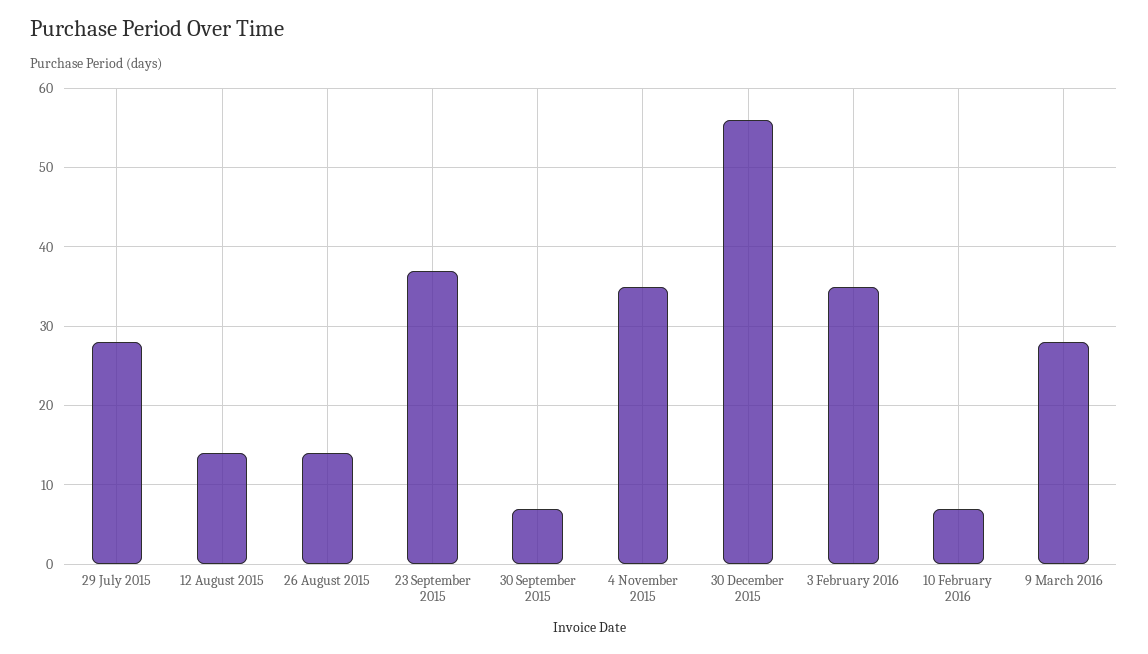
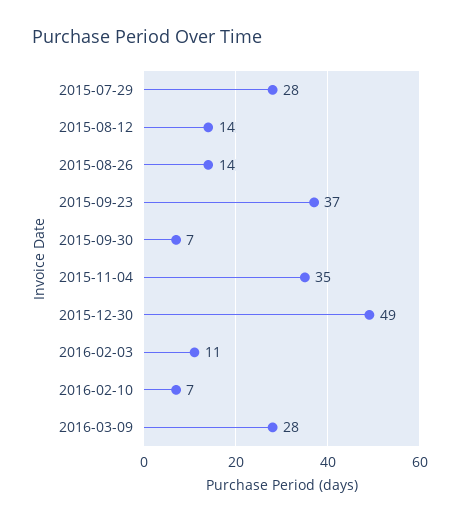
30 December 2015: 56 -> 49
3 February 2016: 35 -> 11

